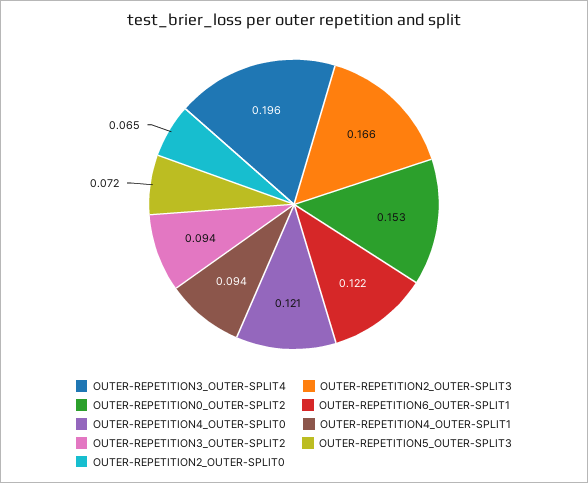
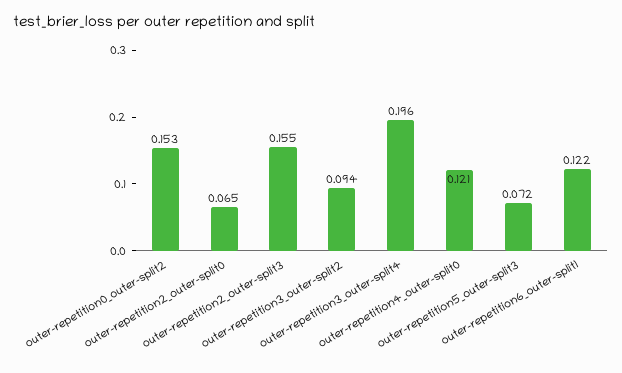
OUTER-REPETITION2_OUTER-SPLIT3: 0.166 -> 0.155
OUTER-REPETITION4_OUTER-SPLIT1: 0.094 -> none

